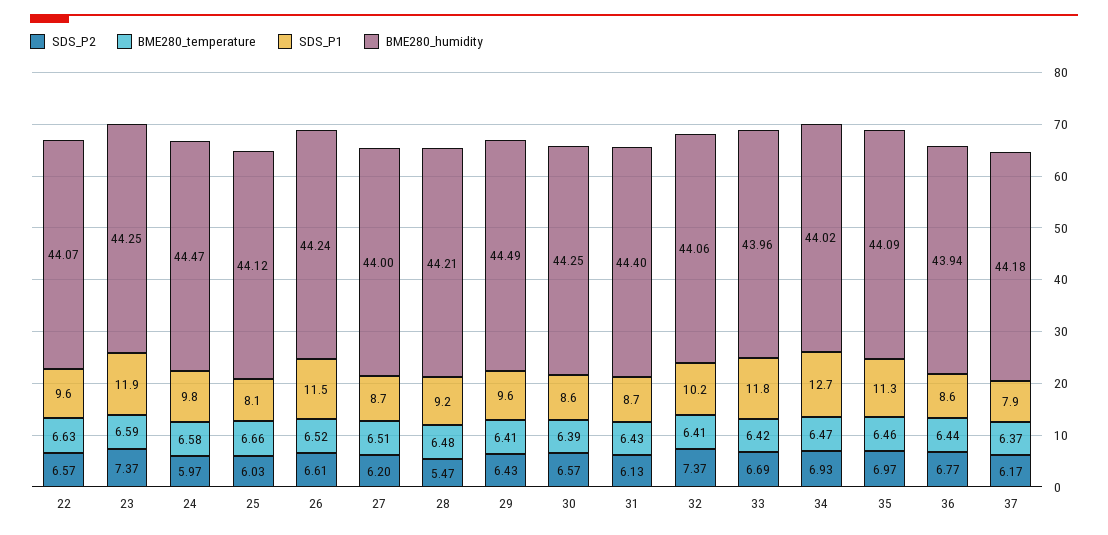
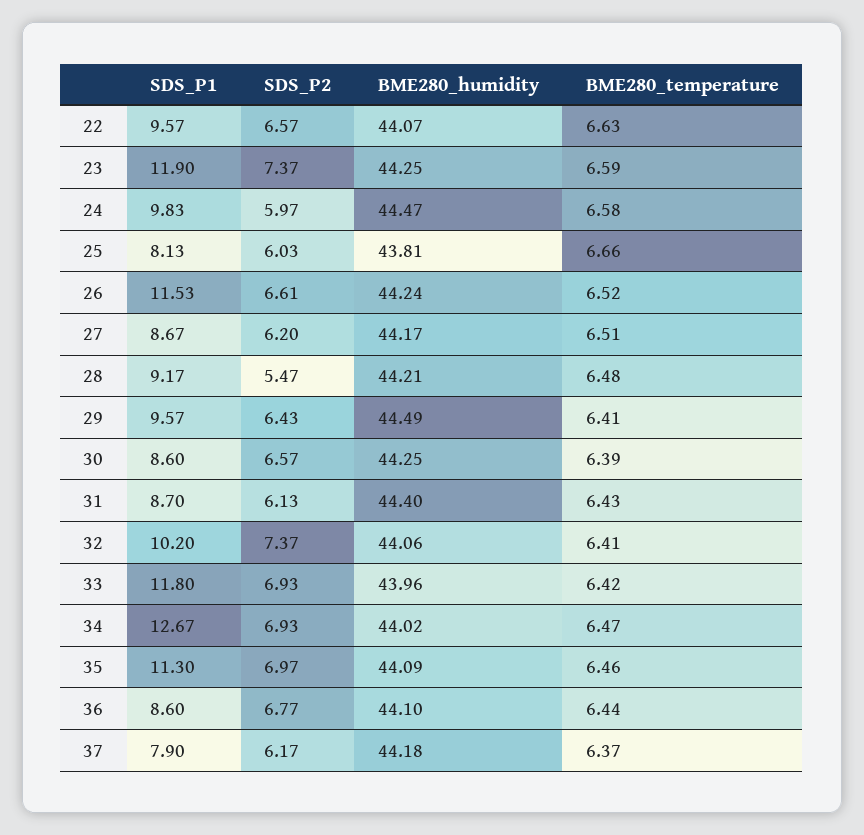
BME280_humidity, 25: 44.12 -> 43.81
BME280_humidity, 27: 44 -> 44.17
SDS_P2, 33: 6.69 -> 6.93
BME280_humidity, 36: 43.94 -> 44.1

